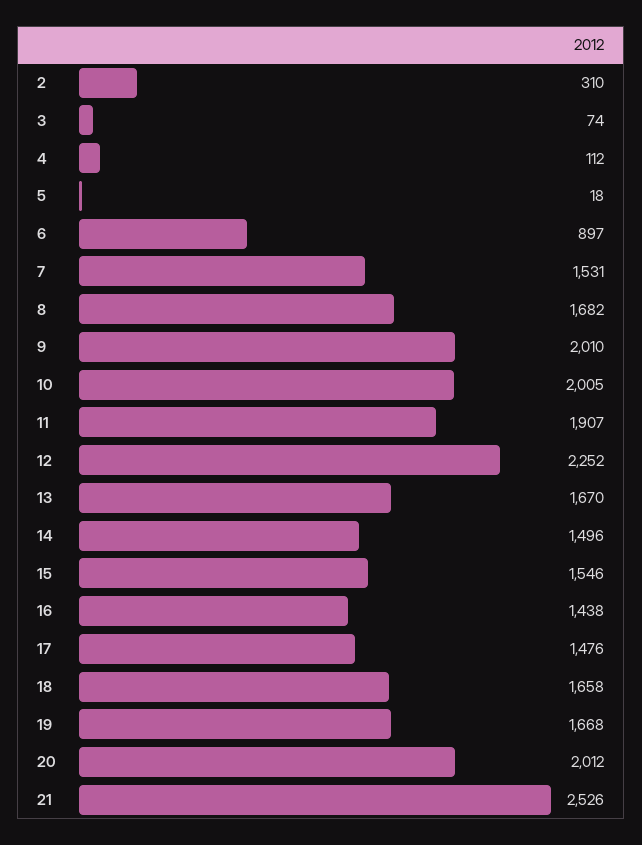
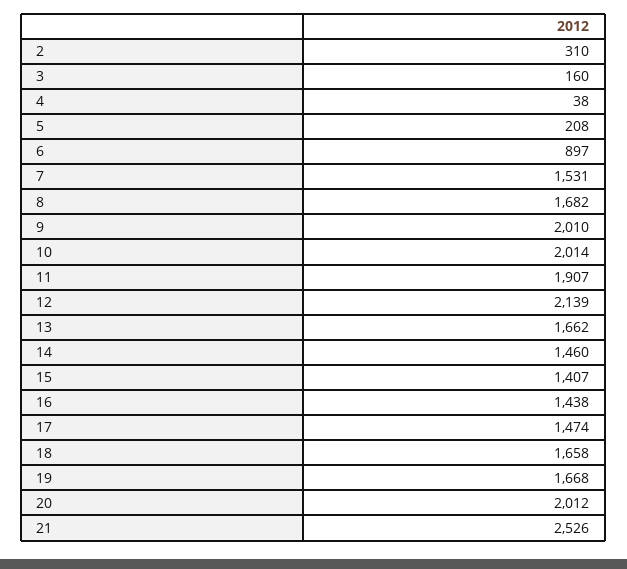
3: 74 -> 160
4: 112 -> 38
5: 18 -> 208
10: 2005 -> 2014
12: 2252 -> 2139
13: 1670 -> 1662
14: 1496 -> 1460
15: 1546 -> 1407
17: 1476 -> 1474

